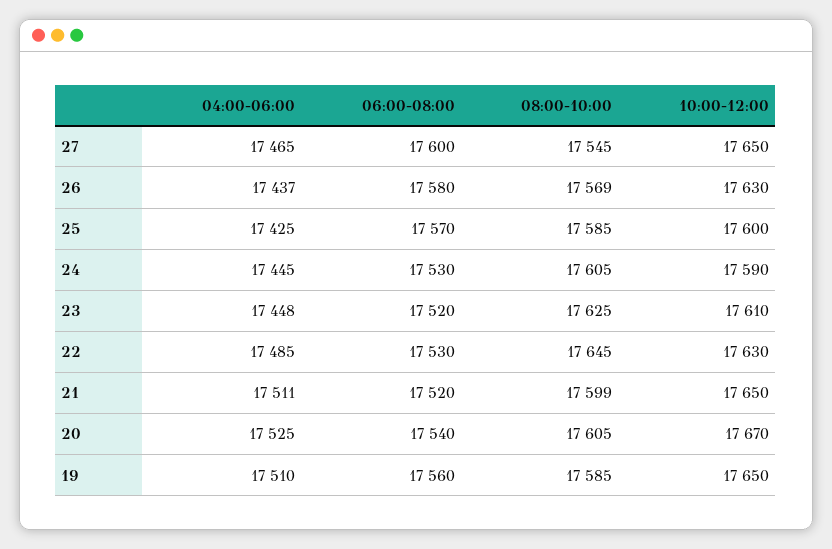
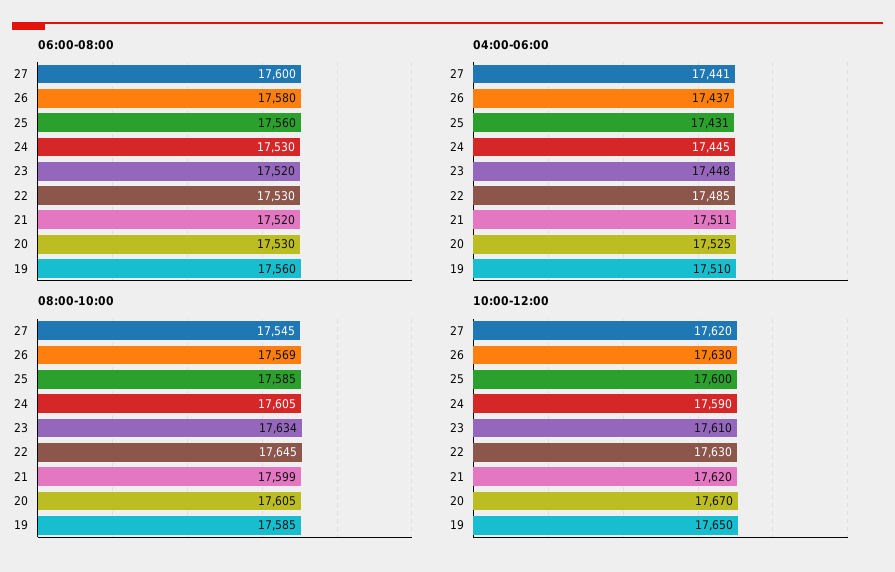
04:00-06:00, 27: 17465 -> 17441
10:00-12:00, 27: 17650 -> 17620
04:00-06:00, 25: 17425 -> 17431
06:00-08:00, 25: 17570 -> 17560
08:00-10:00, 23: 17625 -> 17634
10:00-12:00, 21: 17650 -> 17620
06:00-08:00, 20: 17540 -> 17530

